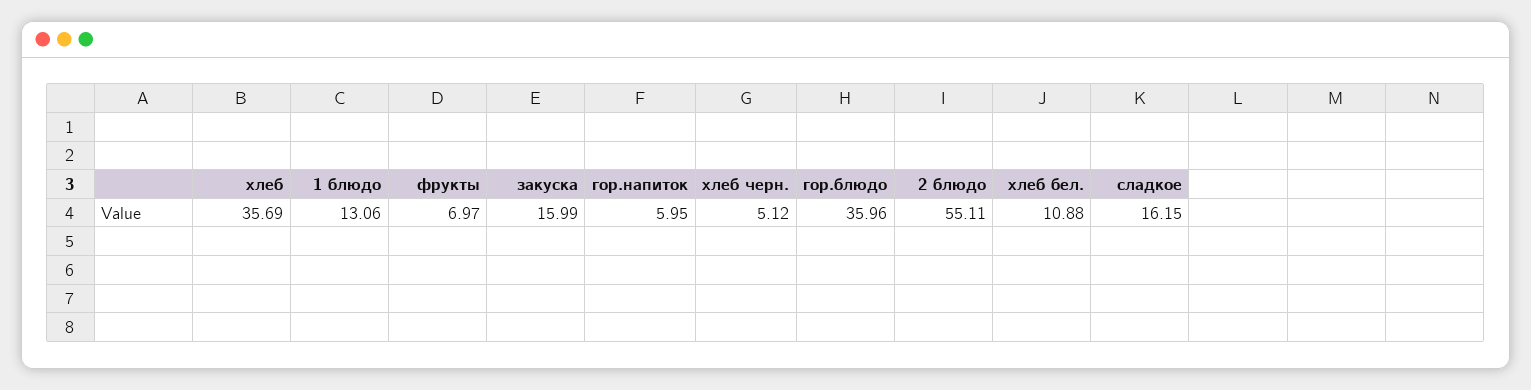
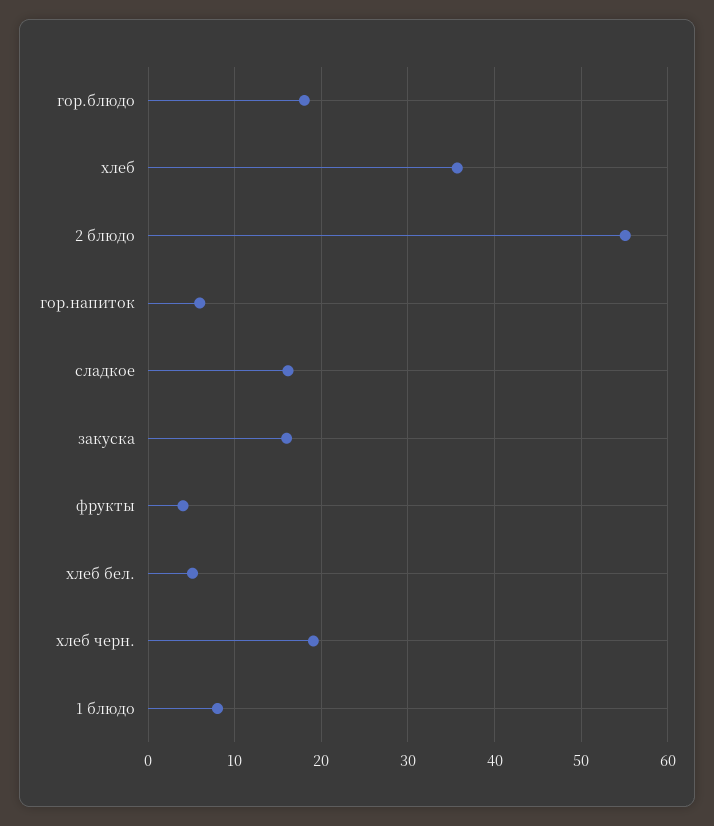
1 блюдо: 13.06 -> 8
фрукты: 6.97 -> 4
хлеб черн.: 5.12 -> 19
гор.блюдо: 35.96 -> 18
хлеб бел.: 10.88 -> 5

